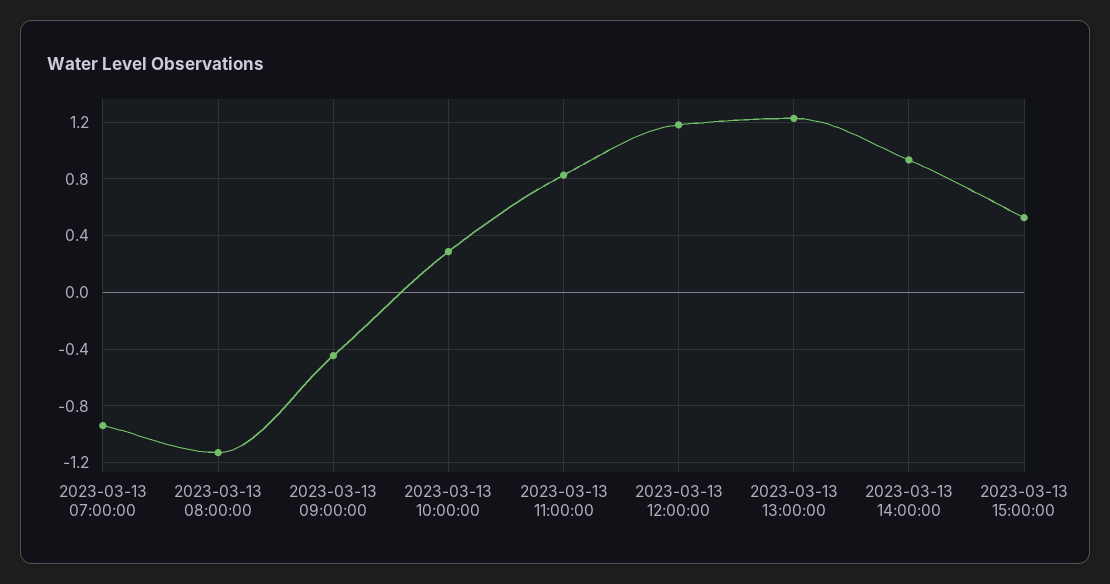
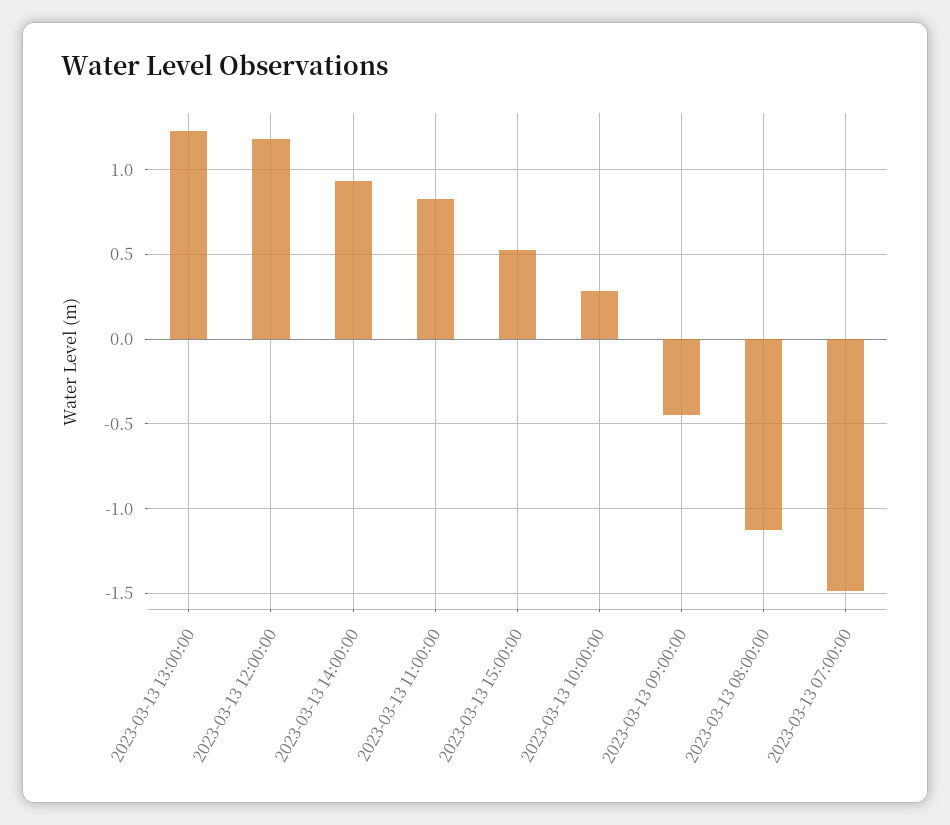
2023-03-13 07:00:00: -0.95 -> -1.5

